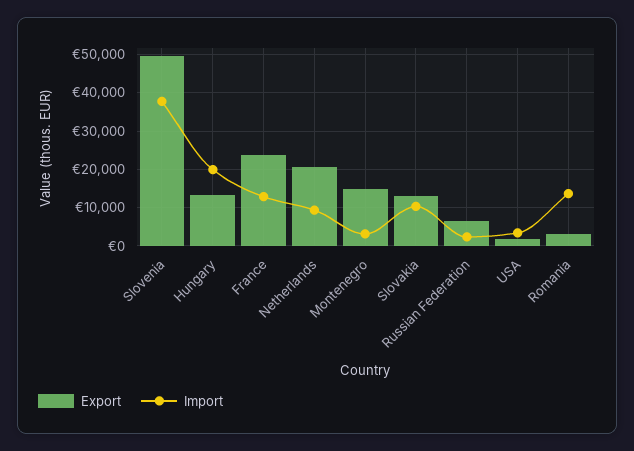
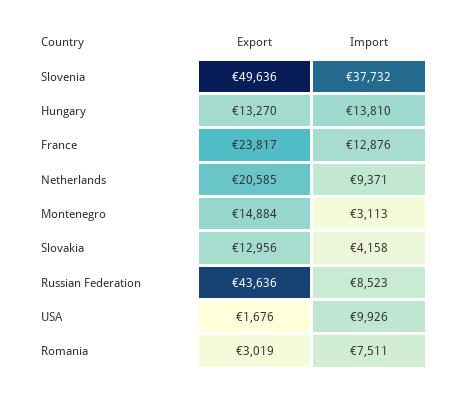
Import, Hungary: 20000 -> 13810
Import, Slovakia: 10000 -> 4158
Export, Russian Federation: 6000 -> 43636
Import, Russian Federation: 2000 -> 8523
Import, USA: 4000 -> 9926
Import, Romania: 14000 -> 7511

